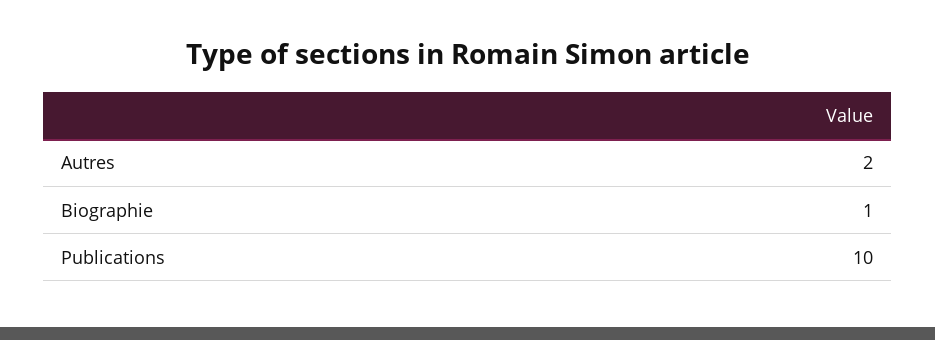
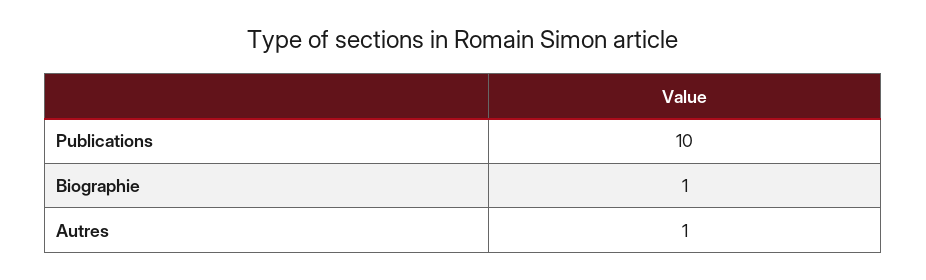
Autres: 2 -> 1

